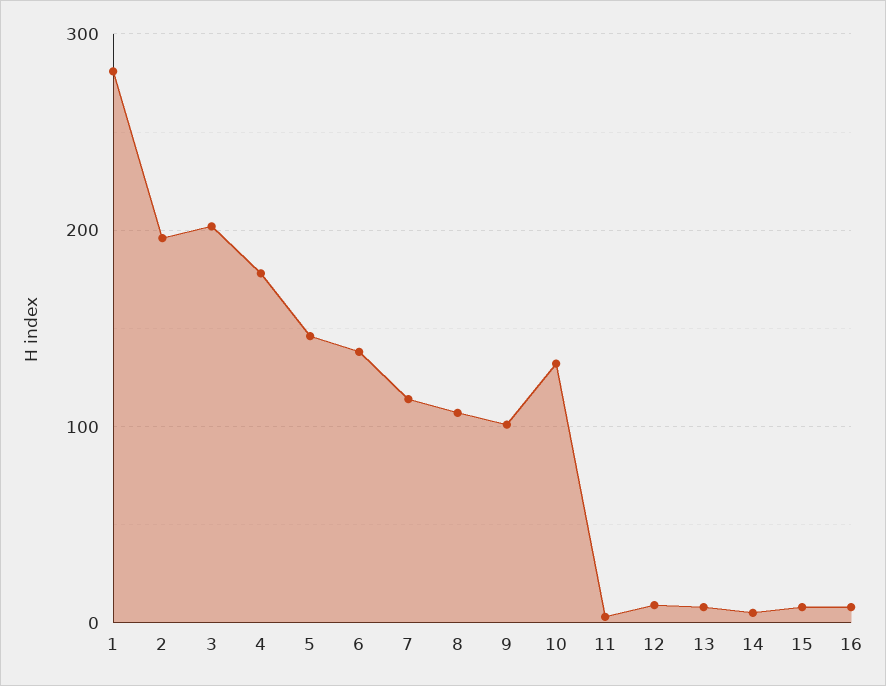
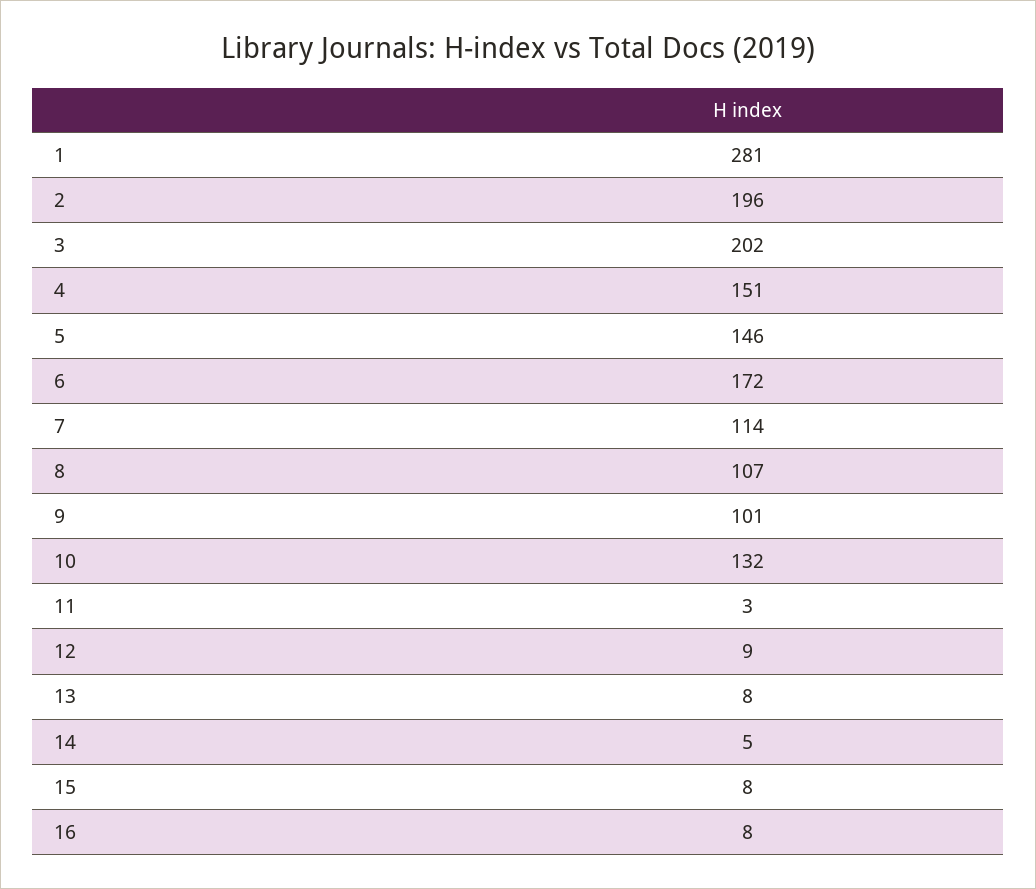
4: 180 -> 151
6: 140 -> 172

